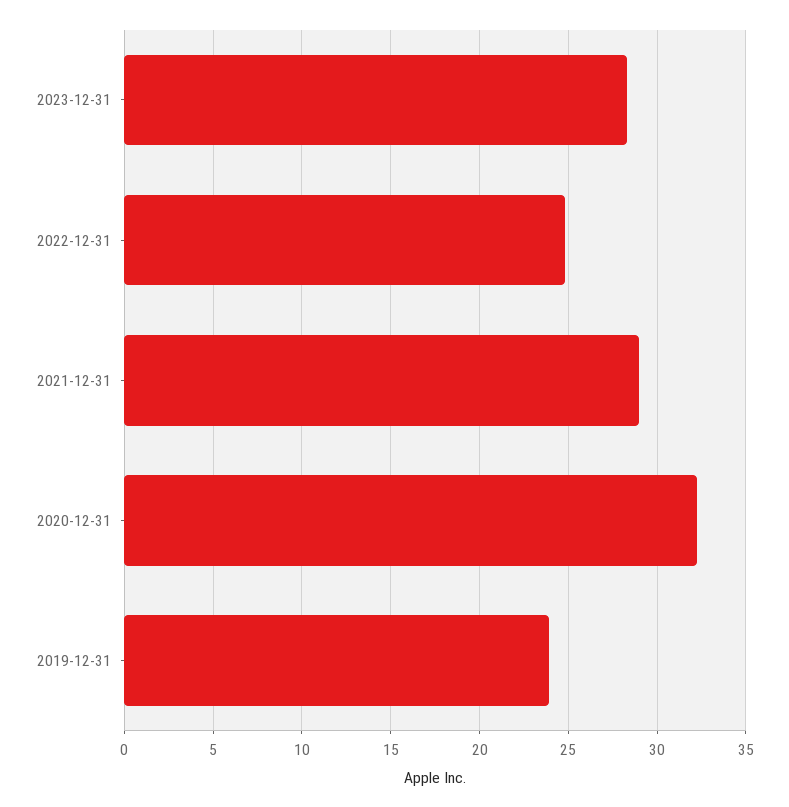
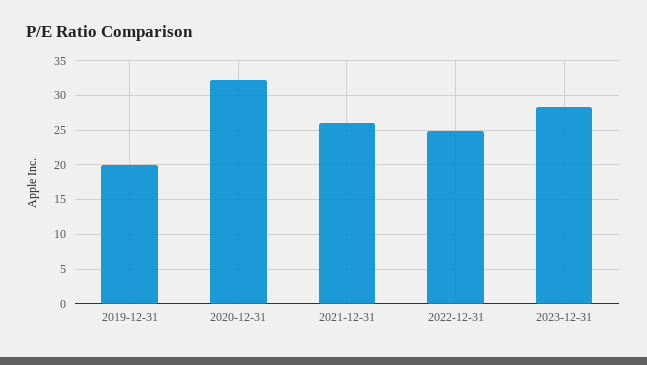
2021-12-31: 29 -> 26
2019-12-31: 24 -> 20

